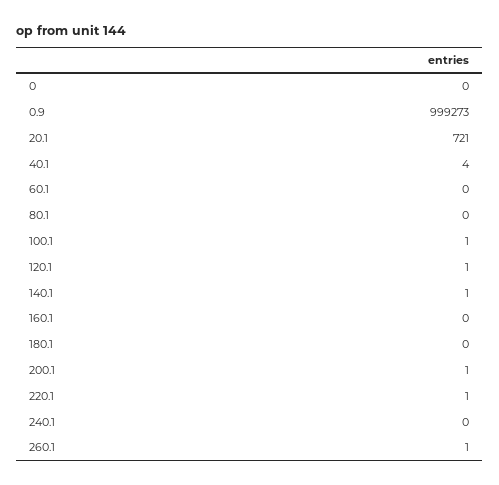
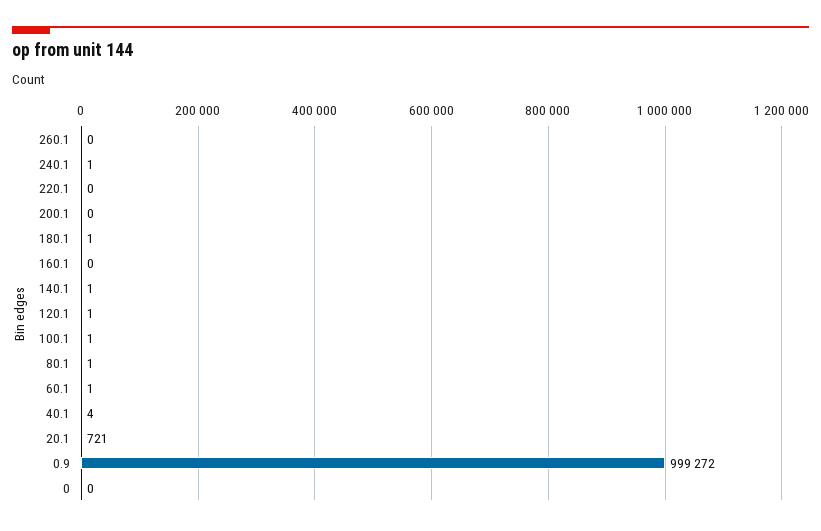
0.9: 999273 -> 999272
60.1: 0 -> 1
80.1: 0 -> 1
180.1: 0 -> 1
200.1: 1 -> 0
220.1: 1 -> 0
240.1: 0 -> 1
260.1: 1 -> 0

